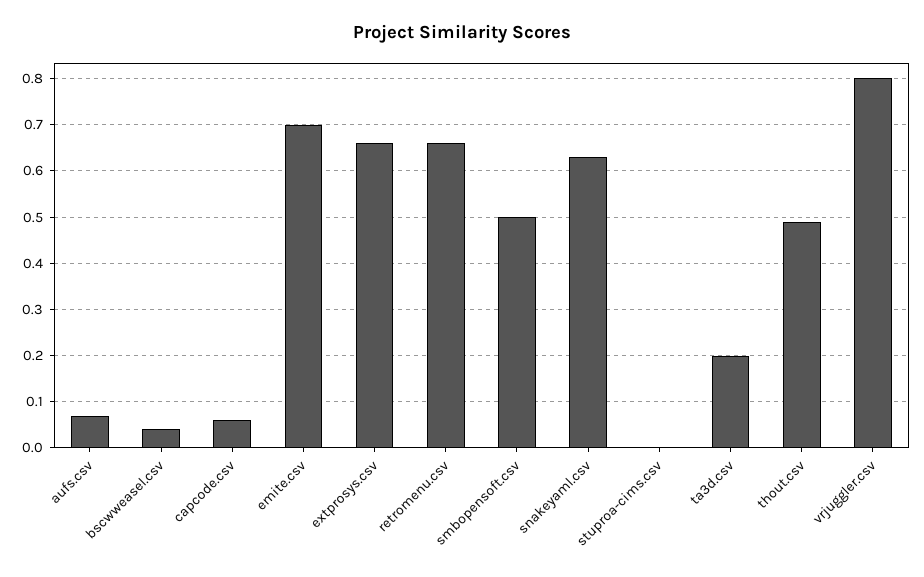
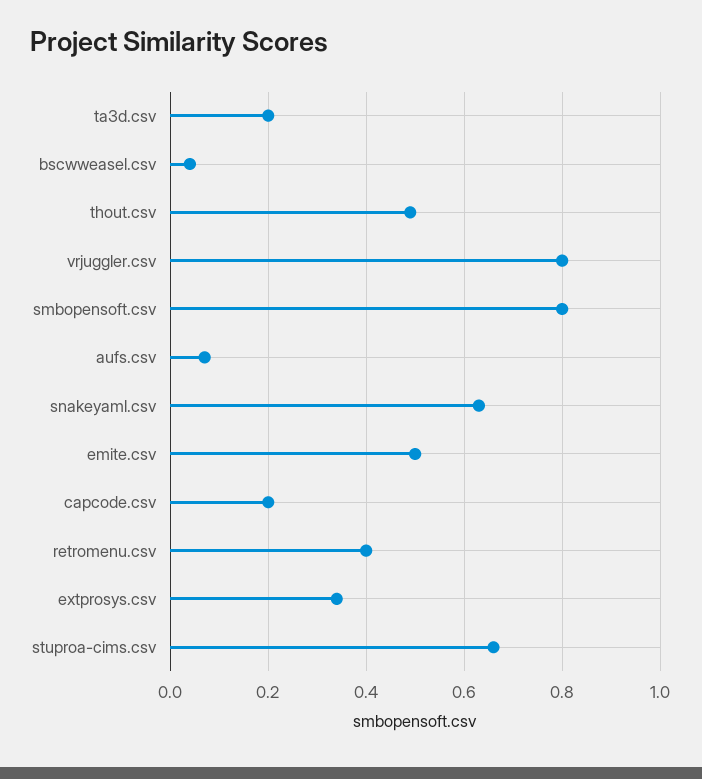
capcode.csv: 0.05 -> 0.2
emite.csv: 0.7 -> 0.5
extprosys.csv: 0.65 -> 0.35
retromenu.csv: 0.65 -> 0.4
smbopensoft.csv: 0.5 -> 0.8
stuproa-cims.csv: 0 -> 0.65

